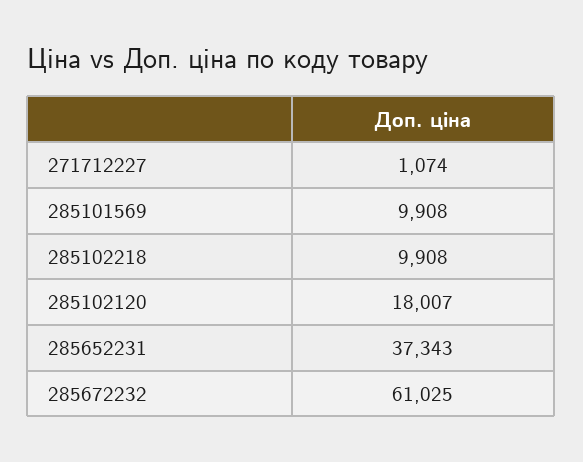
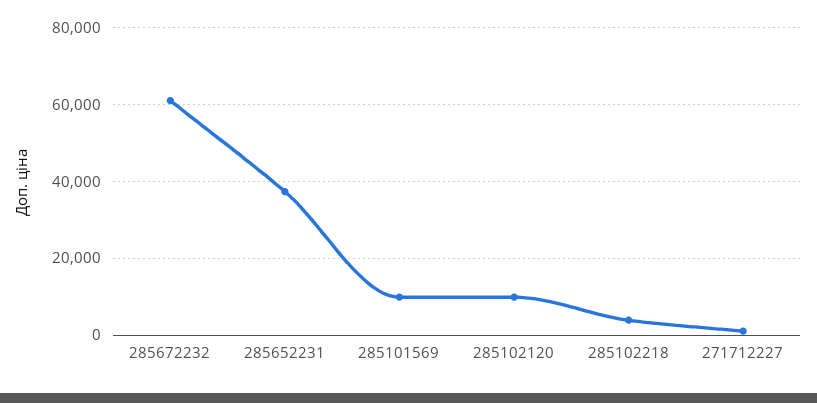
285102218: 9908 -> 4000
285102120: 18007 -> 10000

